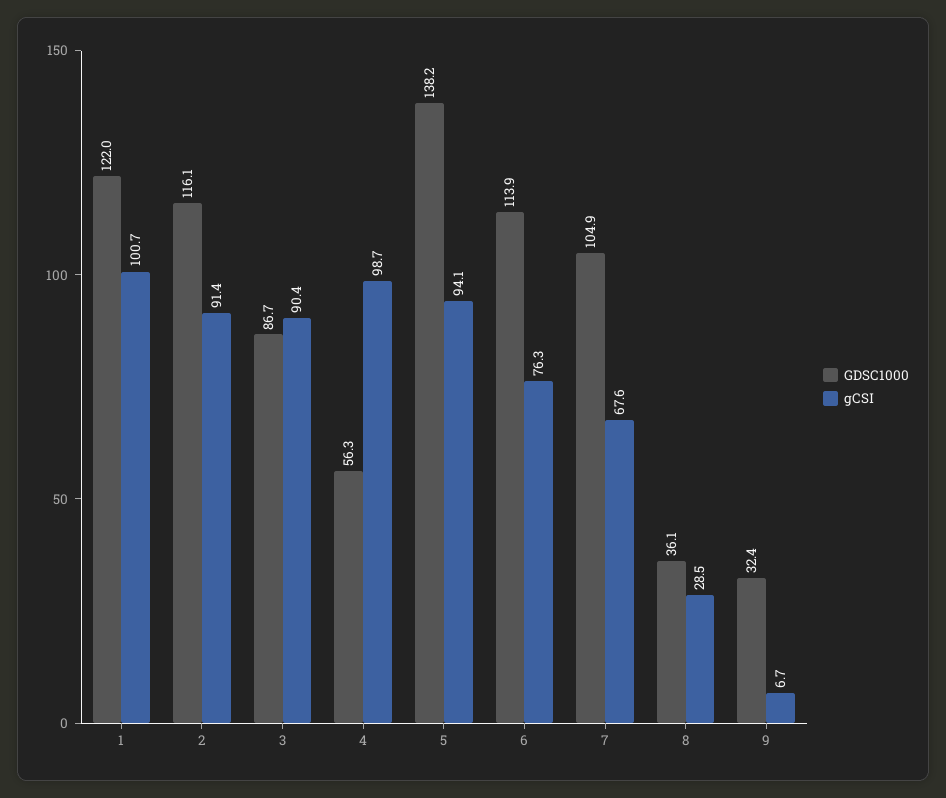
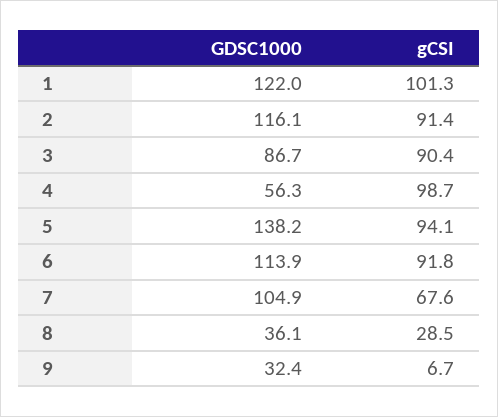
gCSI, 1: 100.7 -> 101.3
gCSI, 6: 76.3 -> 91.8

